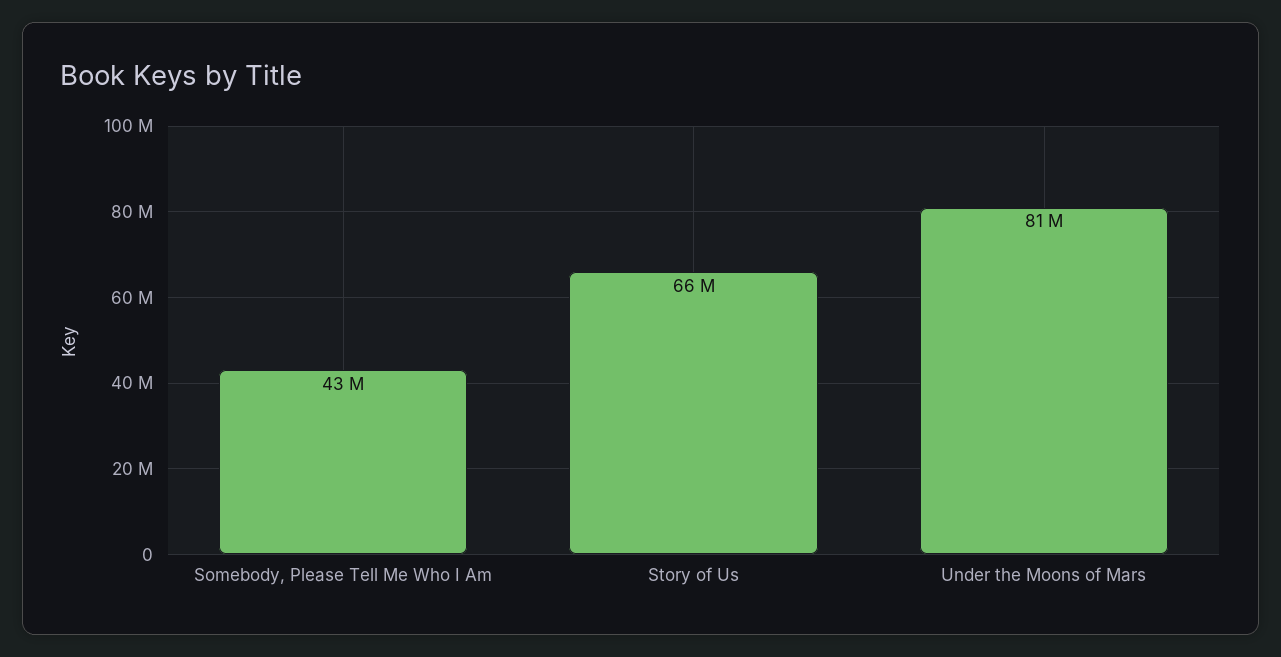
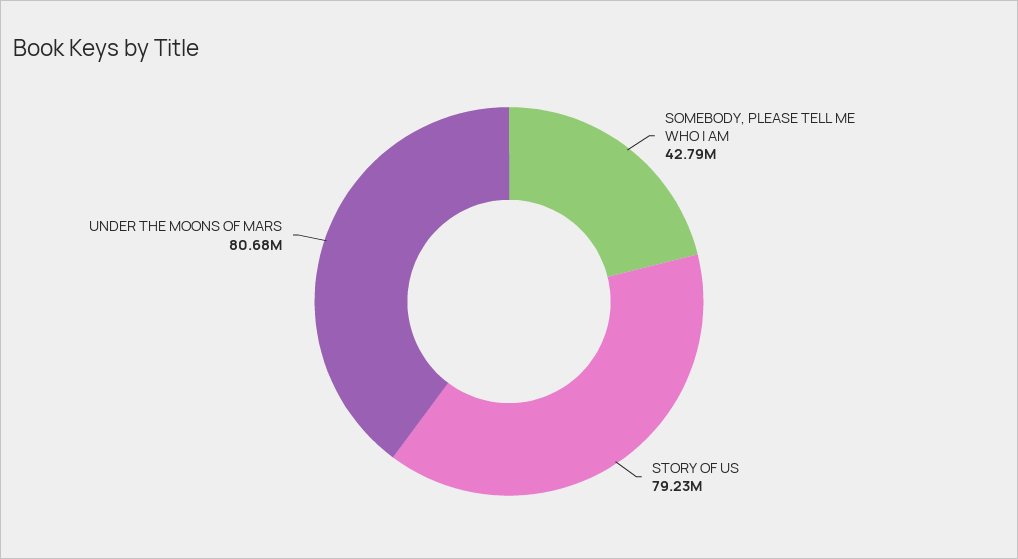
Story of Us: 66000000 -> 79230000

